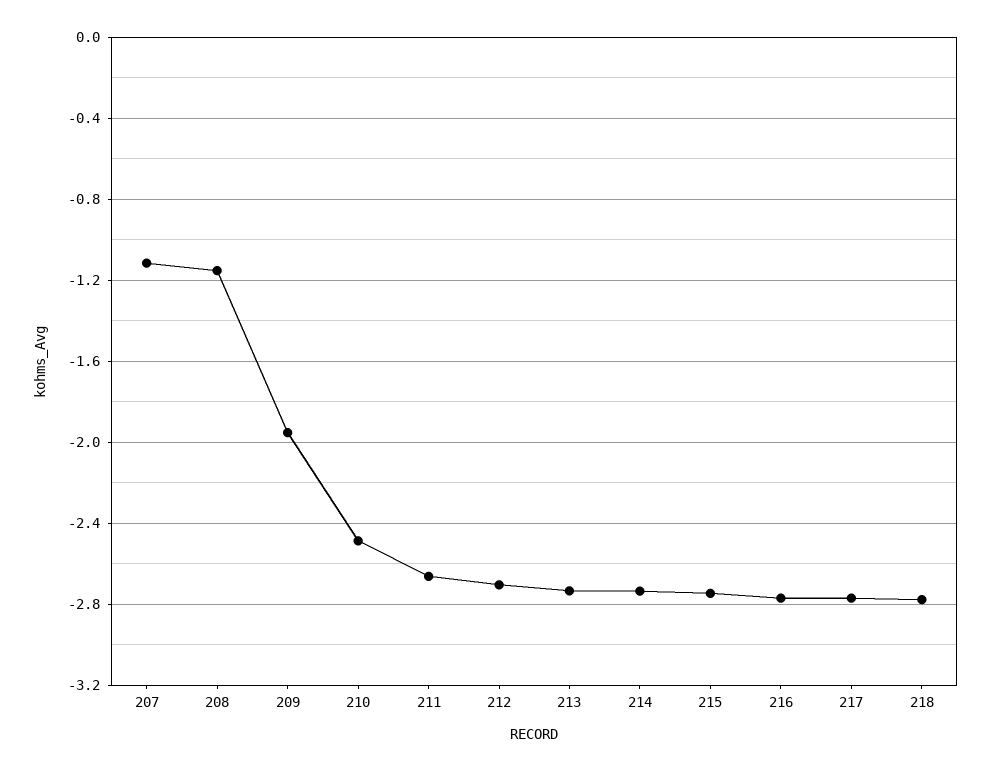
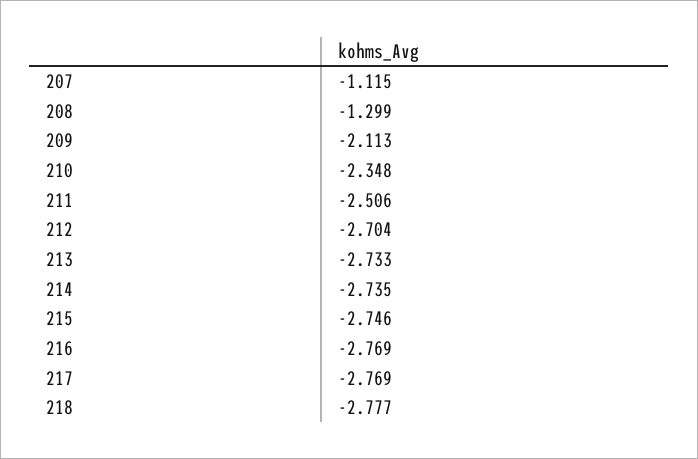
208: -1.15 -> -1.299
209: -1.95 -> -2.113
210: -2.5 -> -2.348
211: -2.65 -> -2.506

